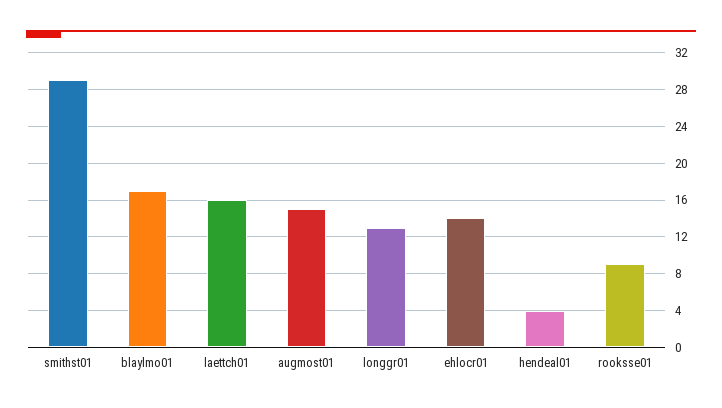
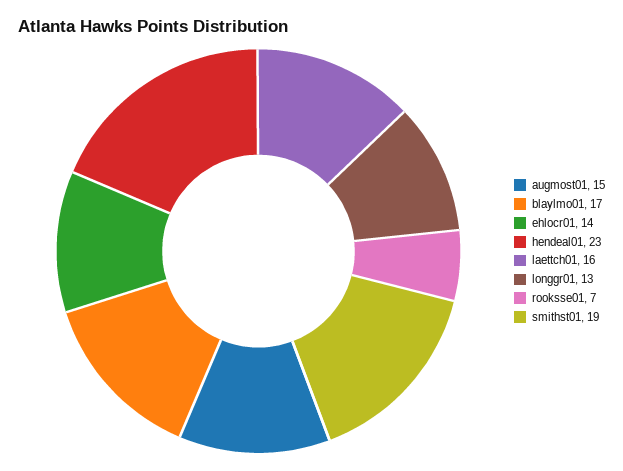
smithst01: 29 -> 19
hendeal01: 4 -> 23
rooksse01: 9 -> 7

